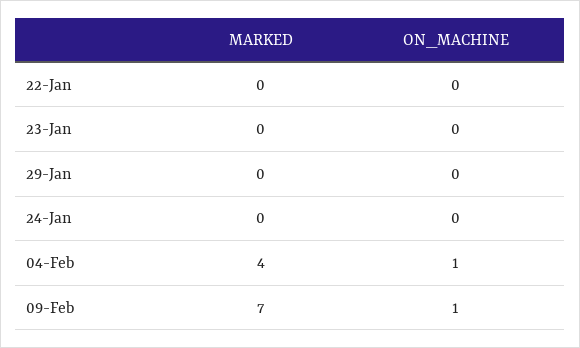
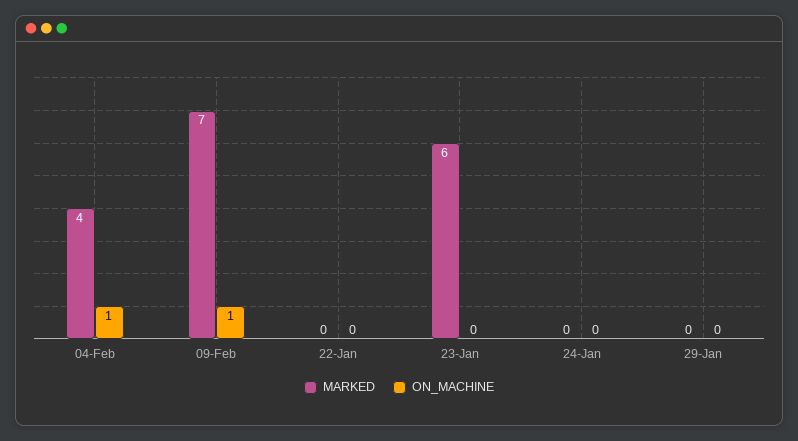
MARKED, 23-Jan: 0 -> 6

